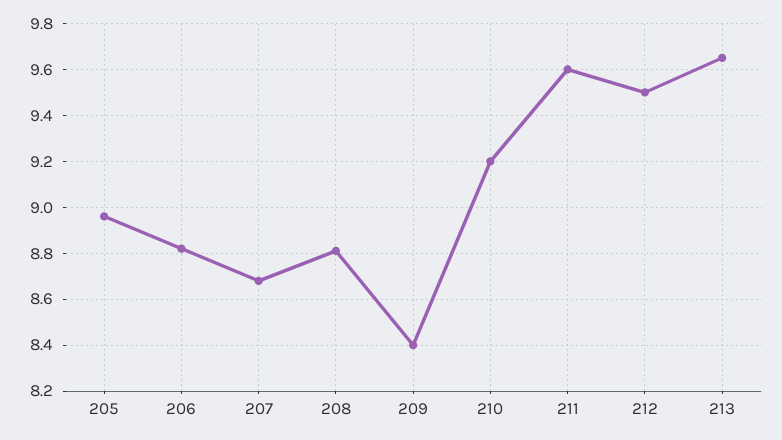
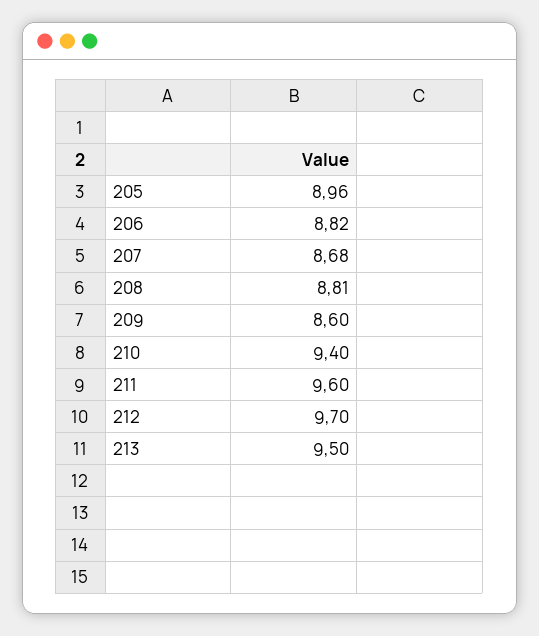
209: 8.4 -> 8.6
210: 9.2 -> 9.4
212: 9.5 -> 9.7
213: 9.65 -> 9.5

